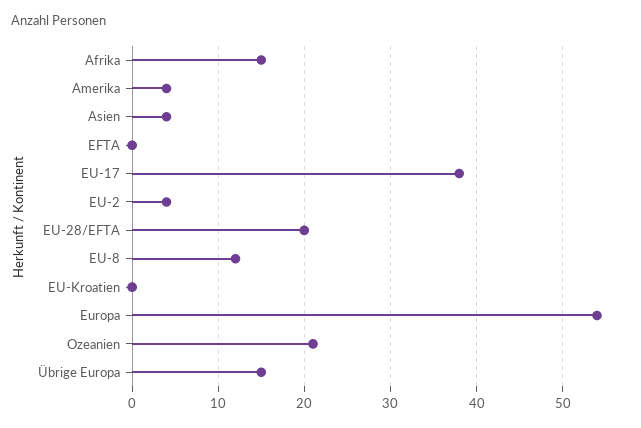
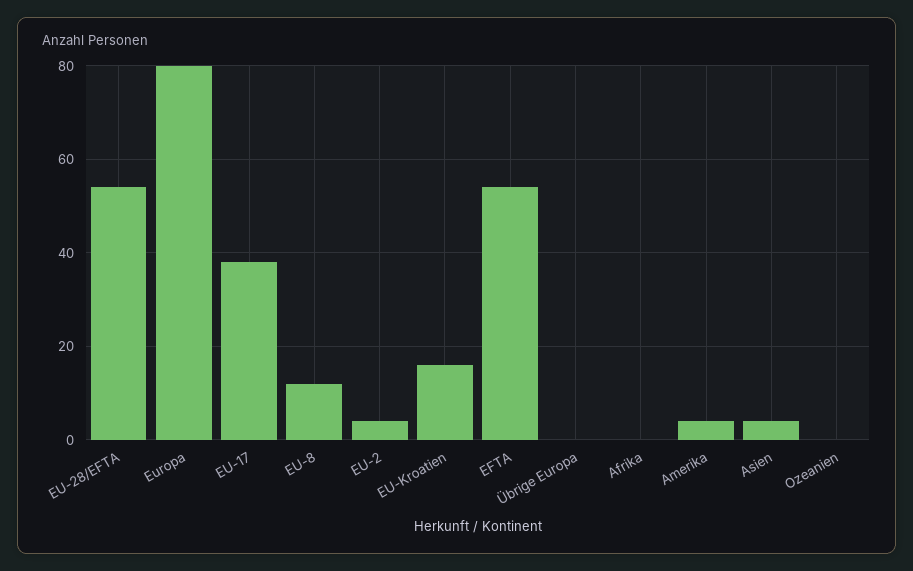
Afrika: 15 -> 0
EFTA: 0 -> 55
EU-28/EFTA: 20 -> 55
EU-Kroatien: 0 -> 15
Europa: 54 -> 80
Ozeanien: 21 -> 0
Übrige Europa: 15 -> 0

